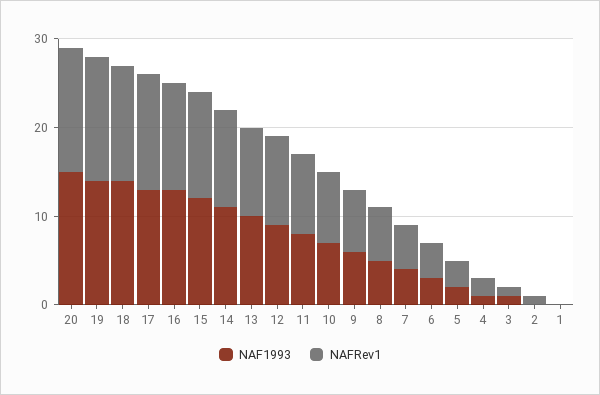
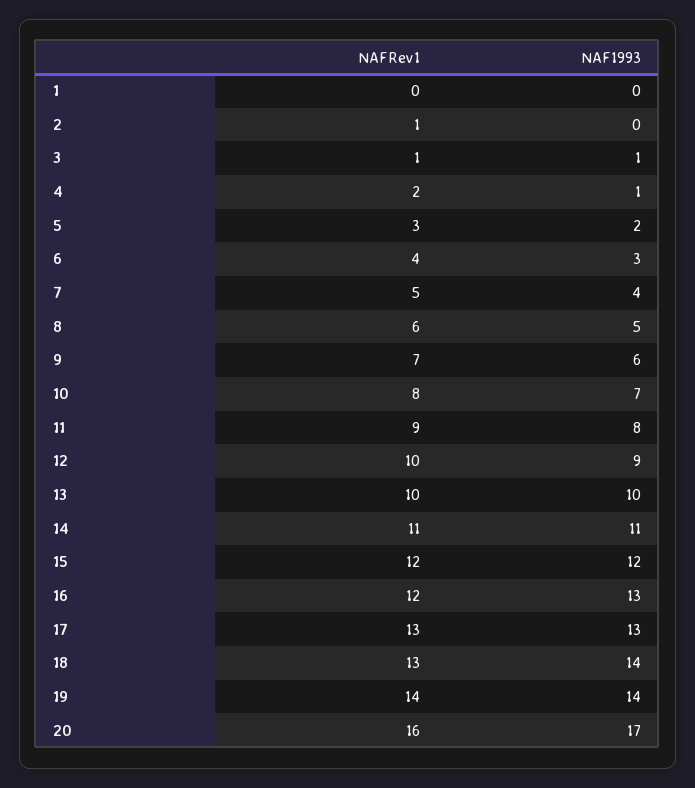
NAF1993, 20: 15 -> 17
NAFRev1, 20: 14 -> 16

